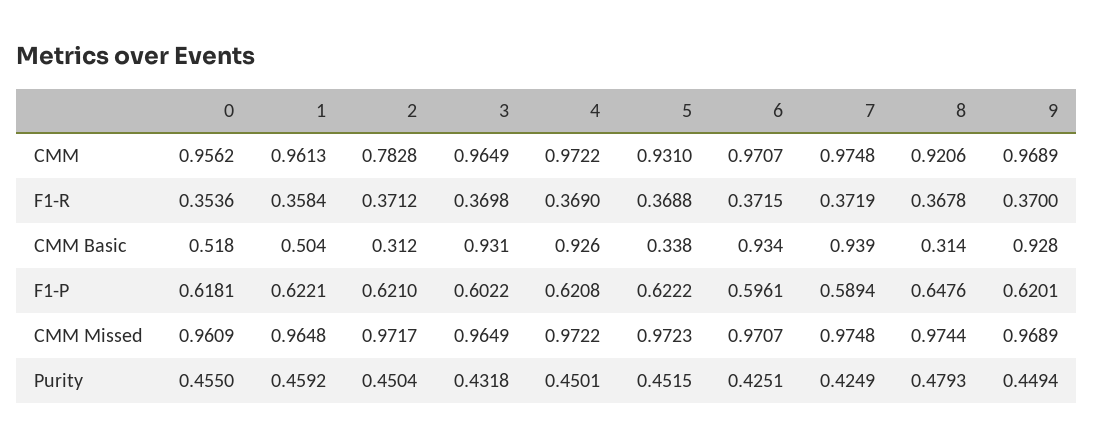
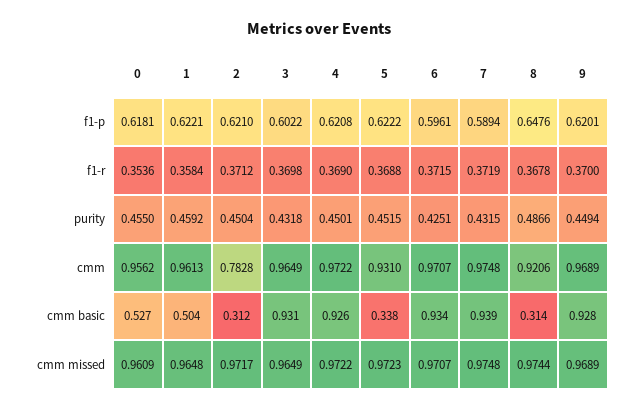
0, CMM Basic: 0.518 -> 0.527
7, Purity: 0.4249 -> 0.4315
8, Purity: 0.4793 -> 0.4866

